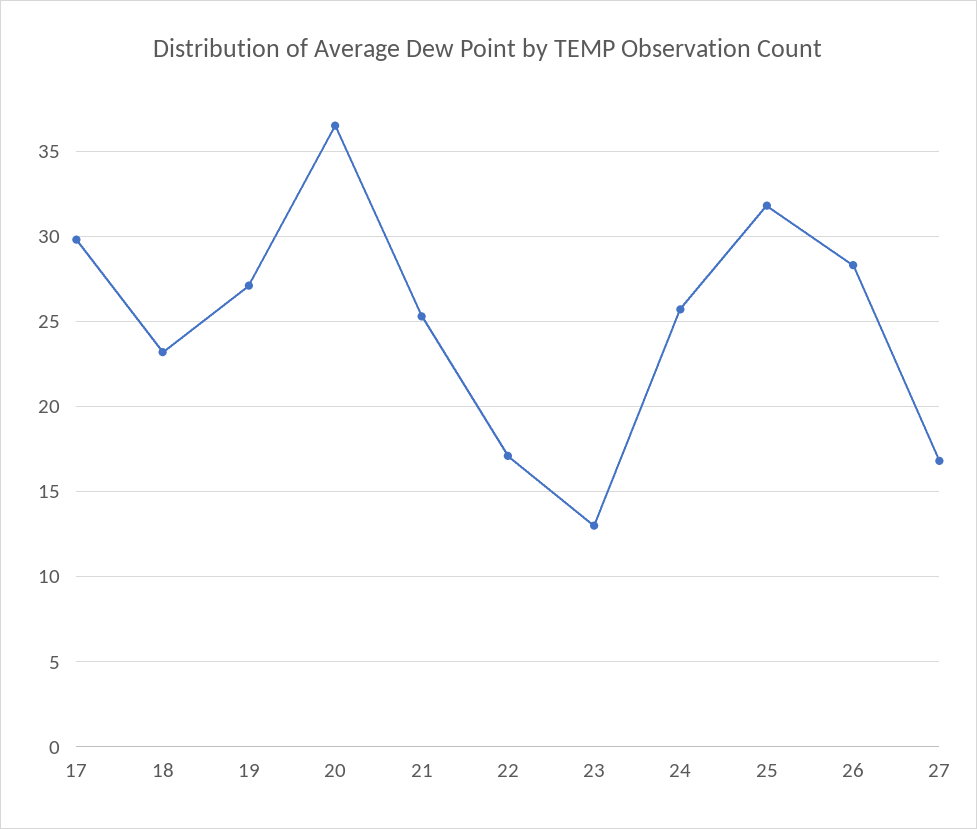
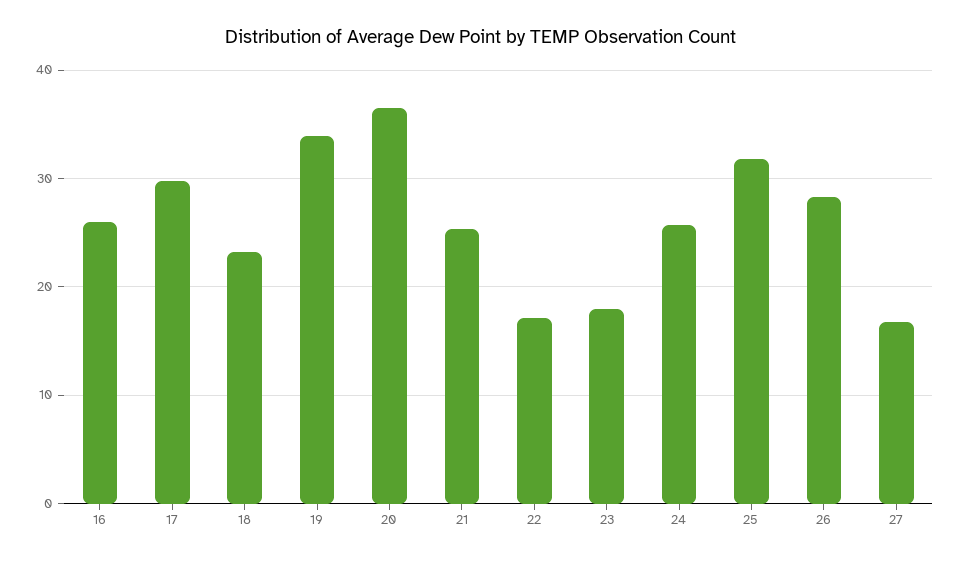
19: 27 -> 34
23: 13 -> 18
16: none -> 26

